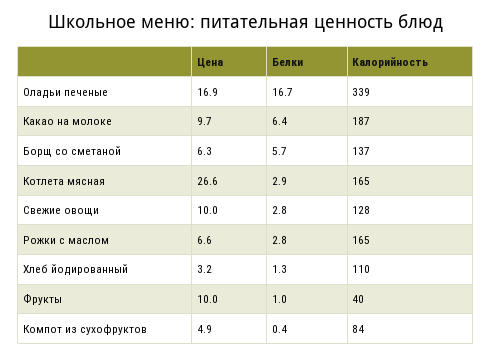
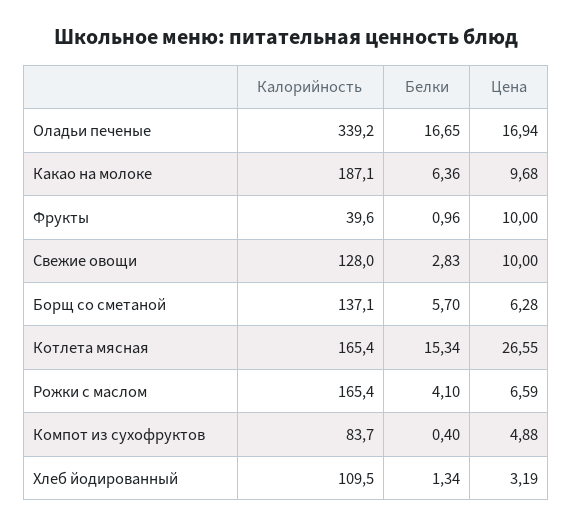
Белки, Котлета мясная: 2.9 -> 15.34
Белки, Рожки с маслом: 2.8 -> 4.1

